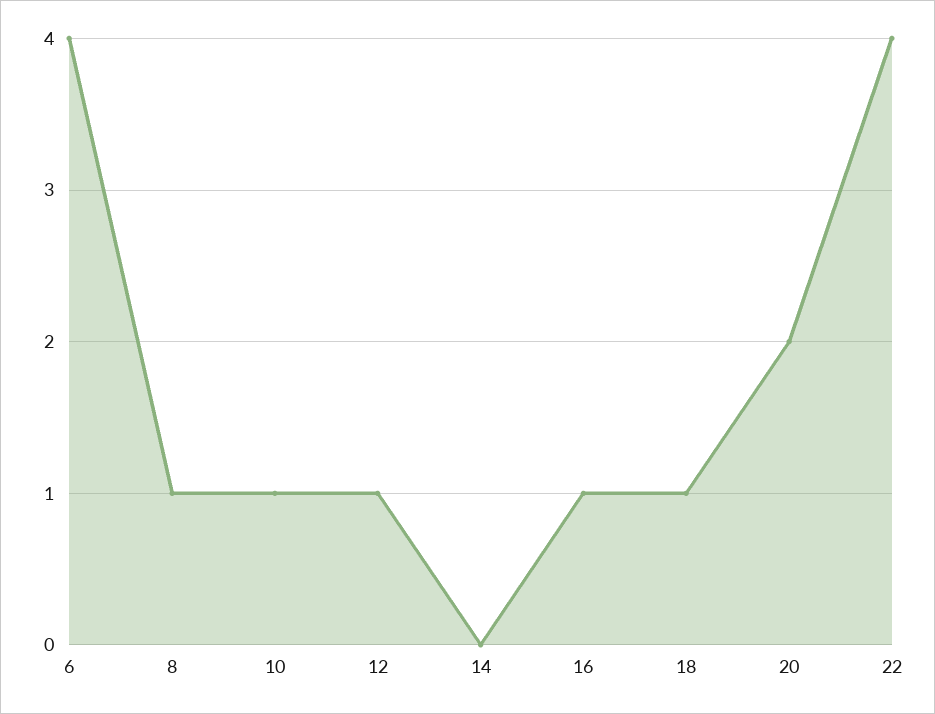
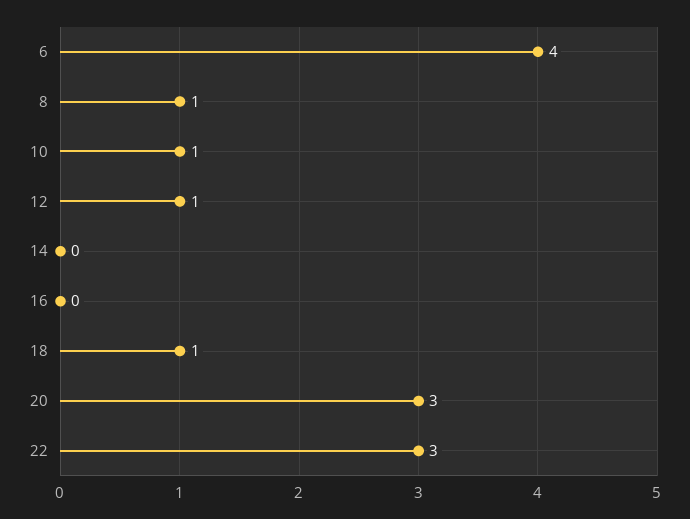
16: 1 -> 0
20: 2 -> 3
22: 4 -> 3

